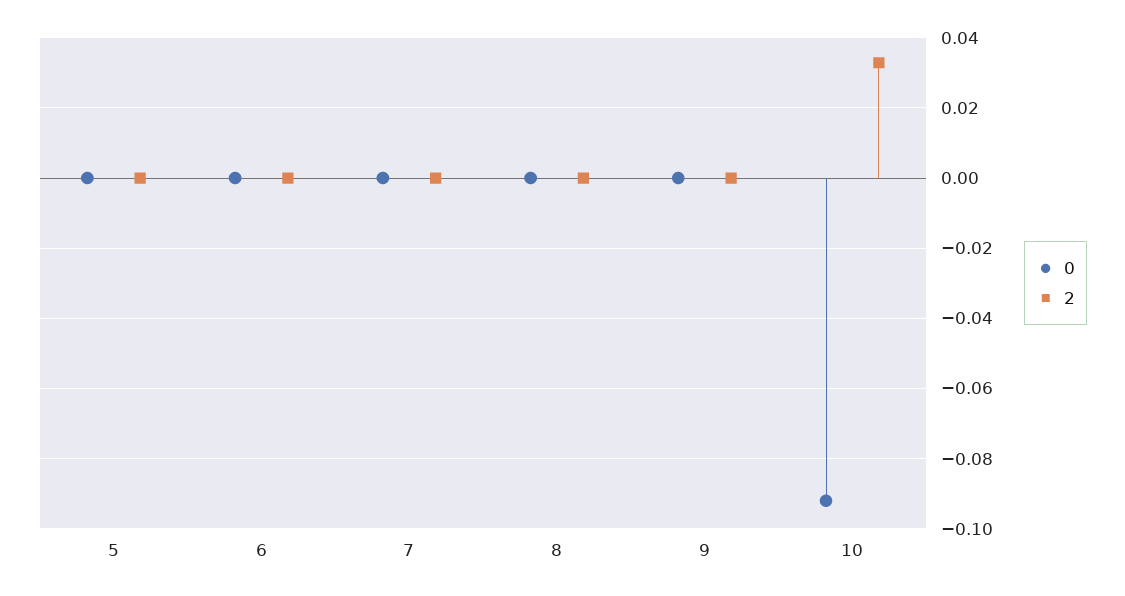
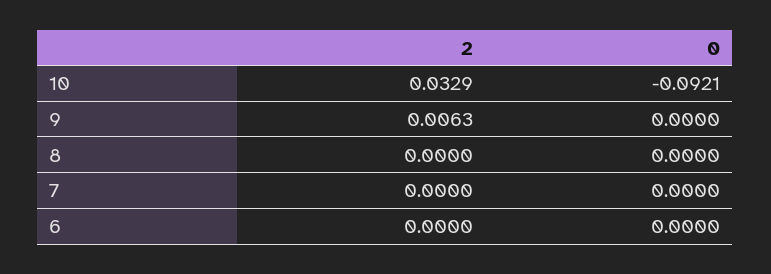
0, 5: 0 -> none
2, 5: 0 -> none
2, 9: 0 -> 0.0063

